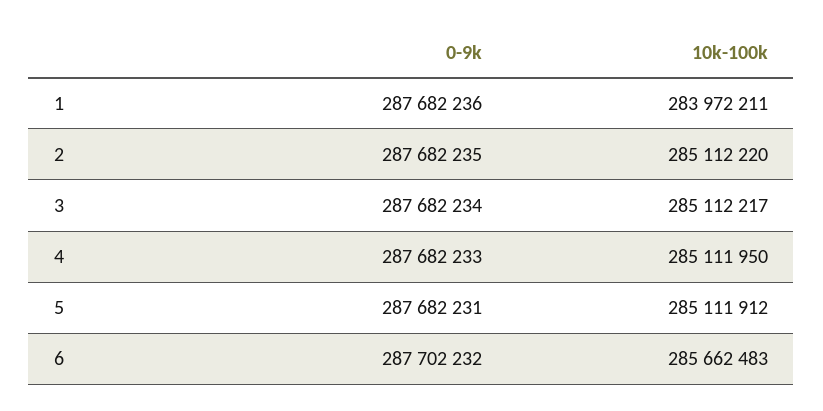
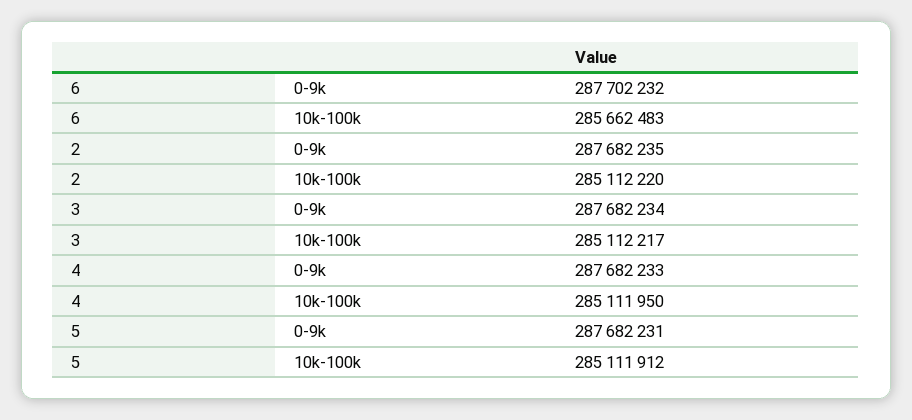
0-9k, 1: 287682236 -> none
10k-100k, 1: 283972211 -> none

